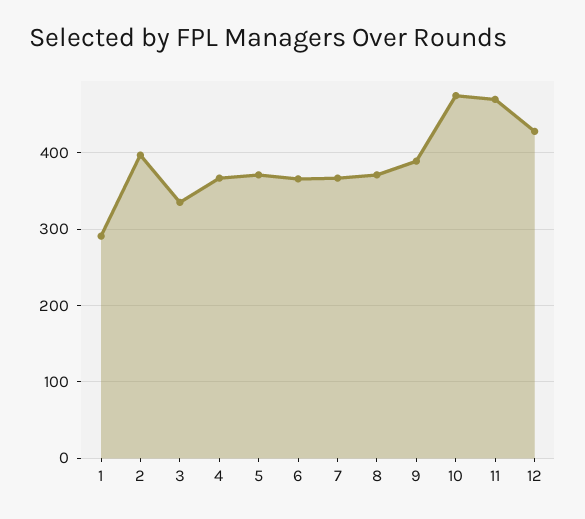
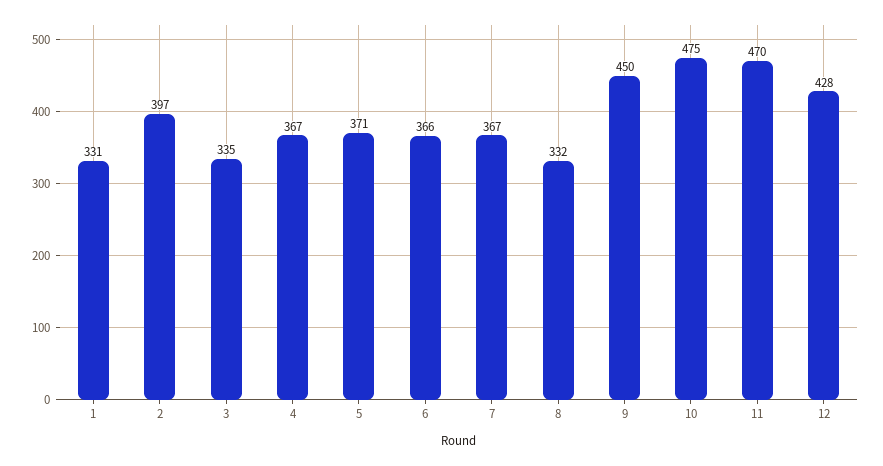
1: 290 -> 331
8: 370 -> 332
9: 390 -> 450

